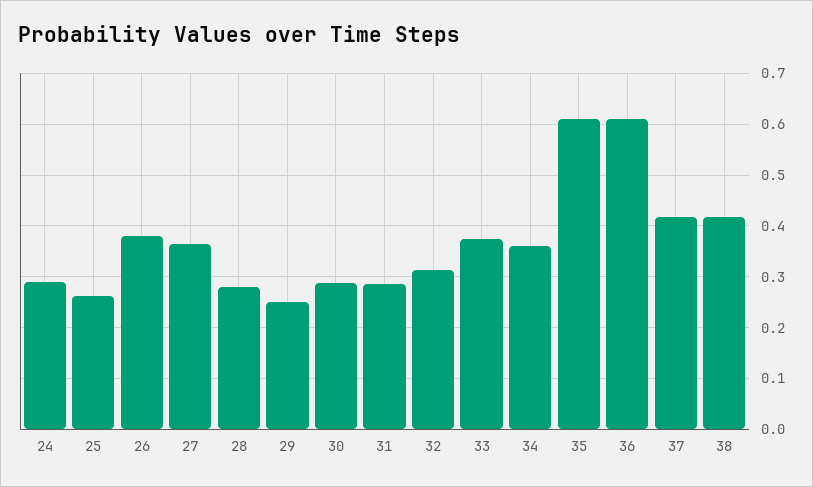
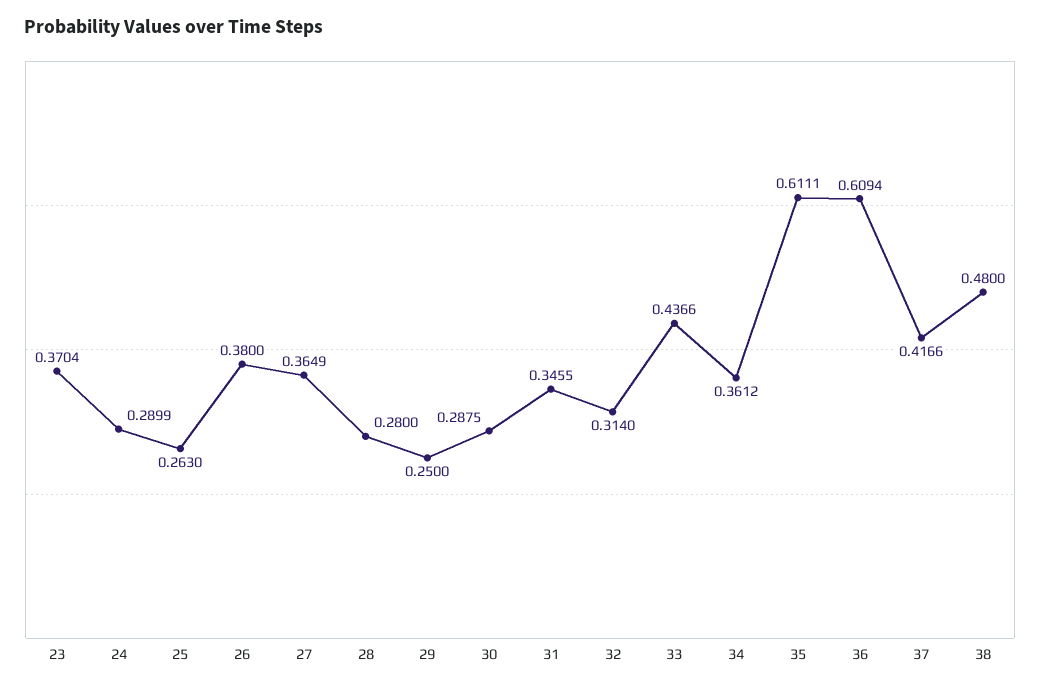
31: 0.28 -> 0.3455
33: 0.38 -> 0.4366
38: 0.42 -> 0.48
23: none -> 0.3704

